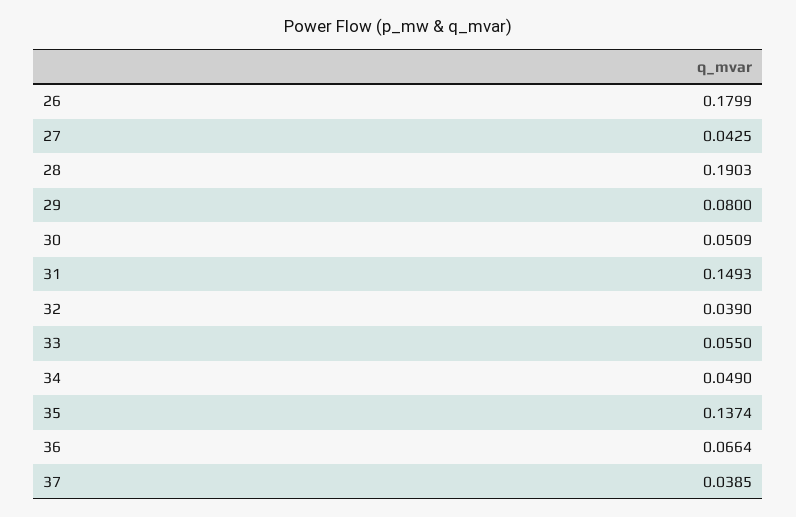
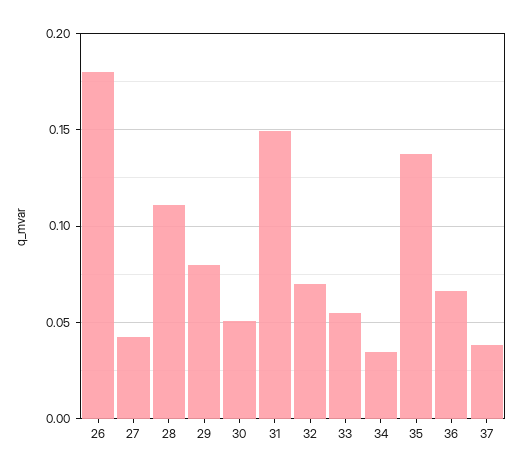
28: 0.1903 -> 0.11
32: 0.039 -> 0.07
34: 0.049 -> 0.035

